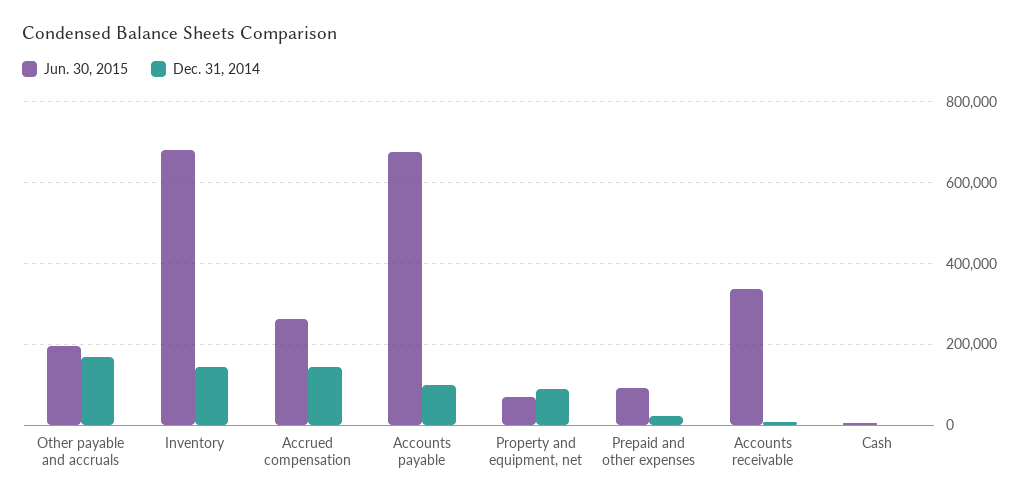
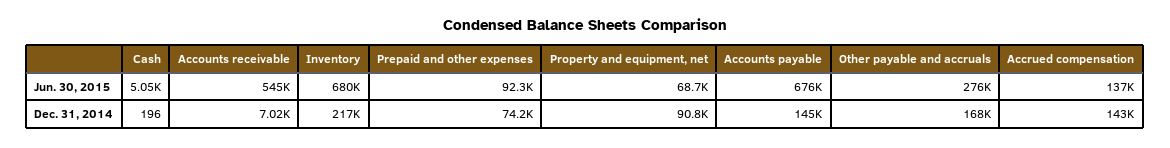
Jun. 30, 2015, Other payable and accruals: 200000 -> 276000
Dec. 31, 2014, Inventory: 140000 -> 217000
Jun. 30, 2015, Accrued compensation: 260000 -> 137000
Dec. 31, 2014, Accounts payable: 100000 -> 145000
Dec. 31, 2014, Prepaid and other expenses: 20000 -> 74200
Jun. 30, 2015, Accounts receivable: 340000 -> 545000

